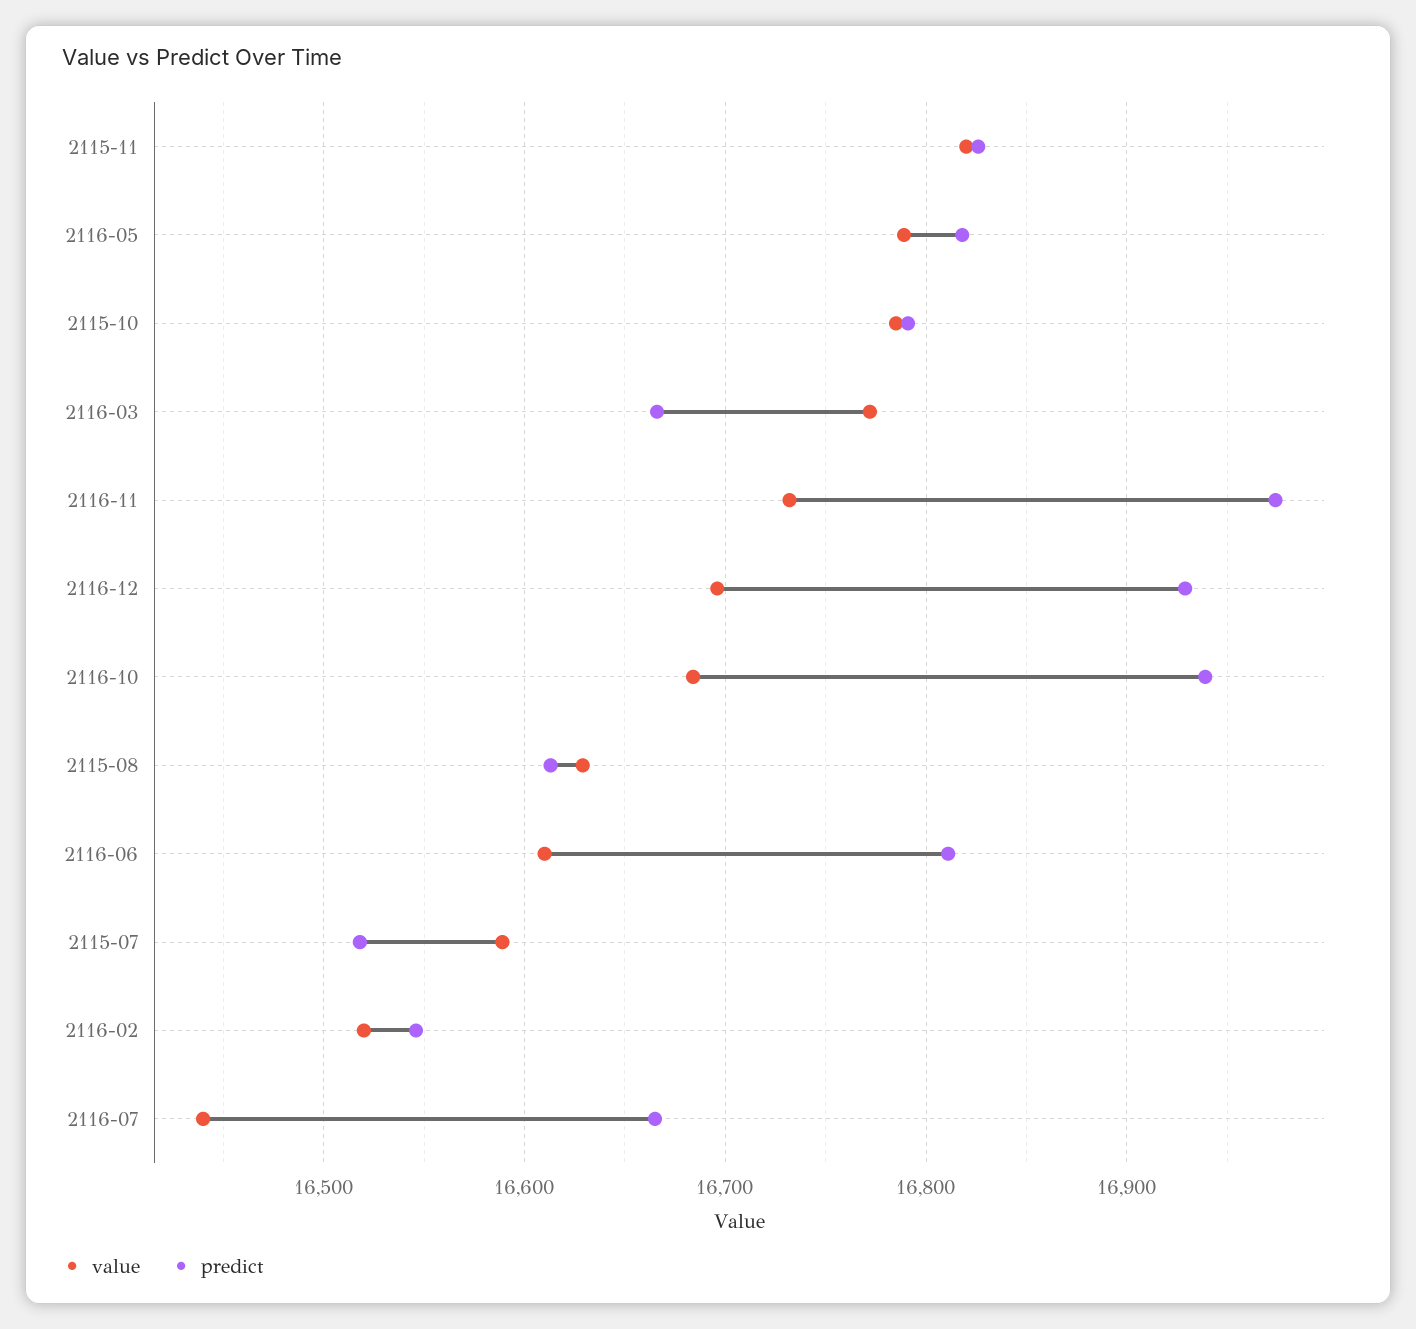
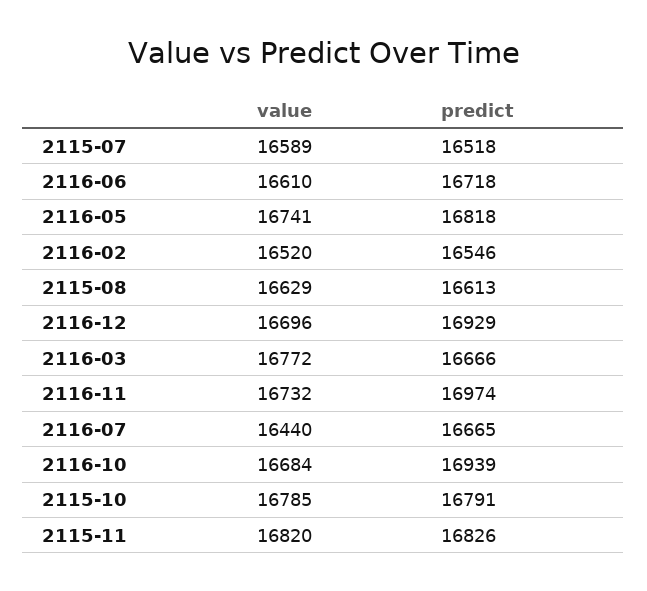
value, 2116-05: 16790 -> 16741
predict, 2116-06: 16810 -> 16718

